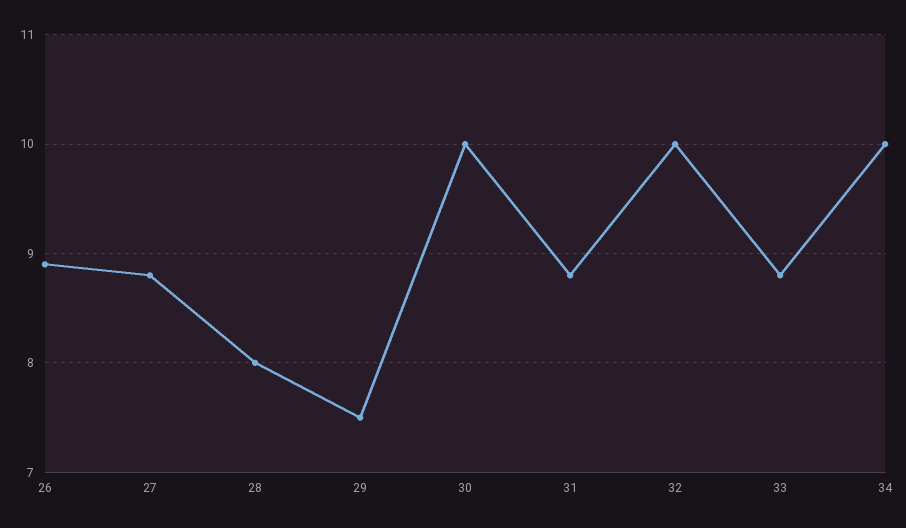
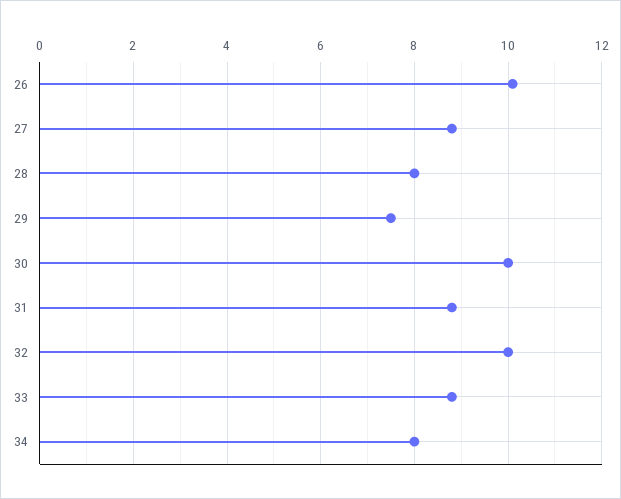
26: 8.9 -> 10
34: 10 -> 8

